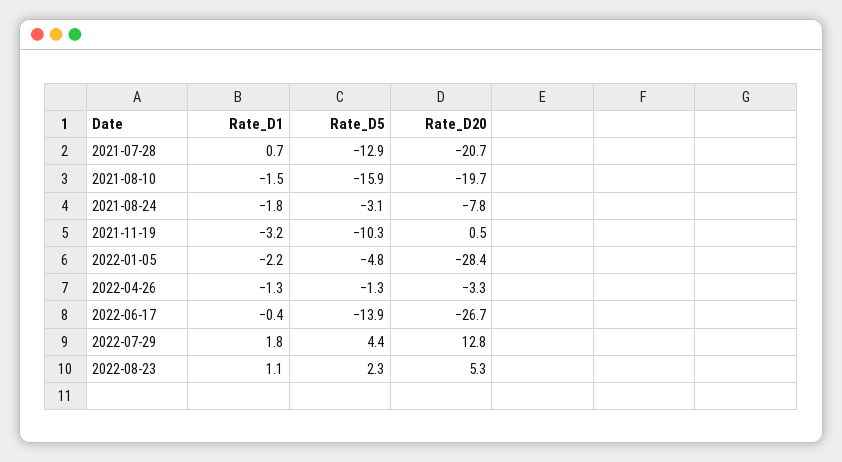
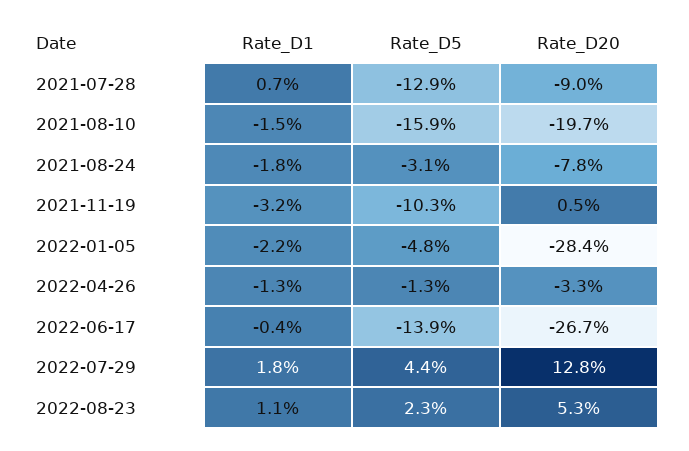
Rate_D20, 2021-07-28: -20.7 -> -9

